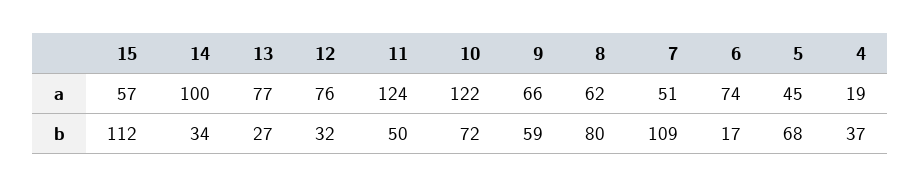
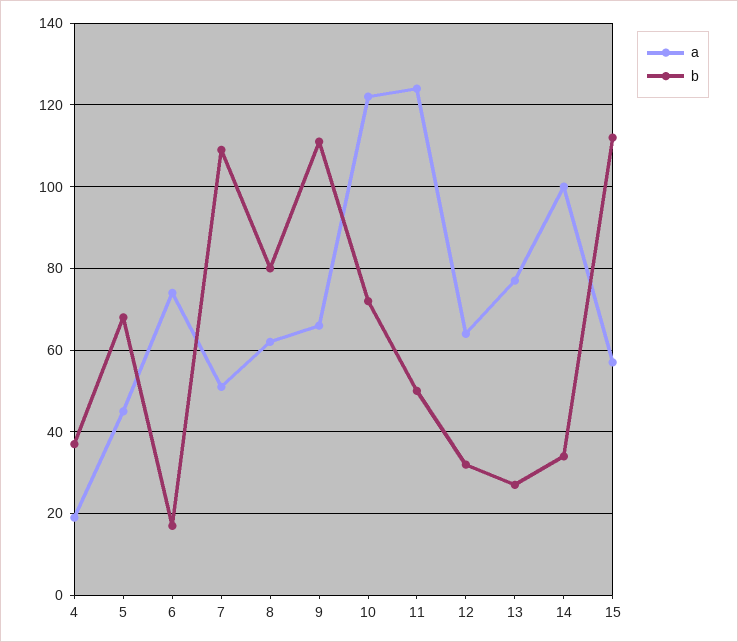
a, 12: 76 -> 65
b, 9: 59 -> 110

